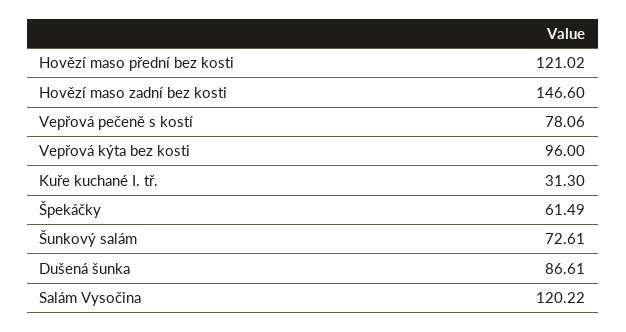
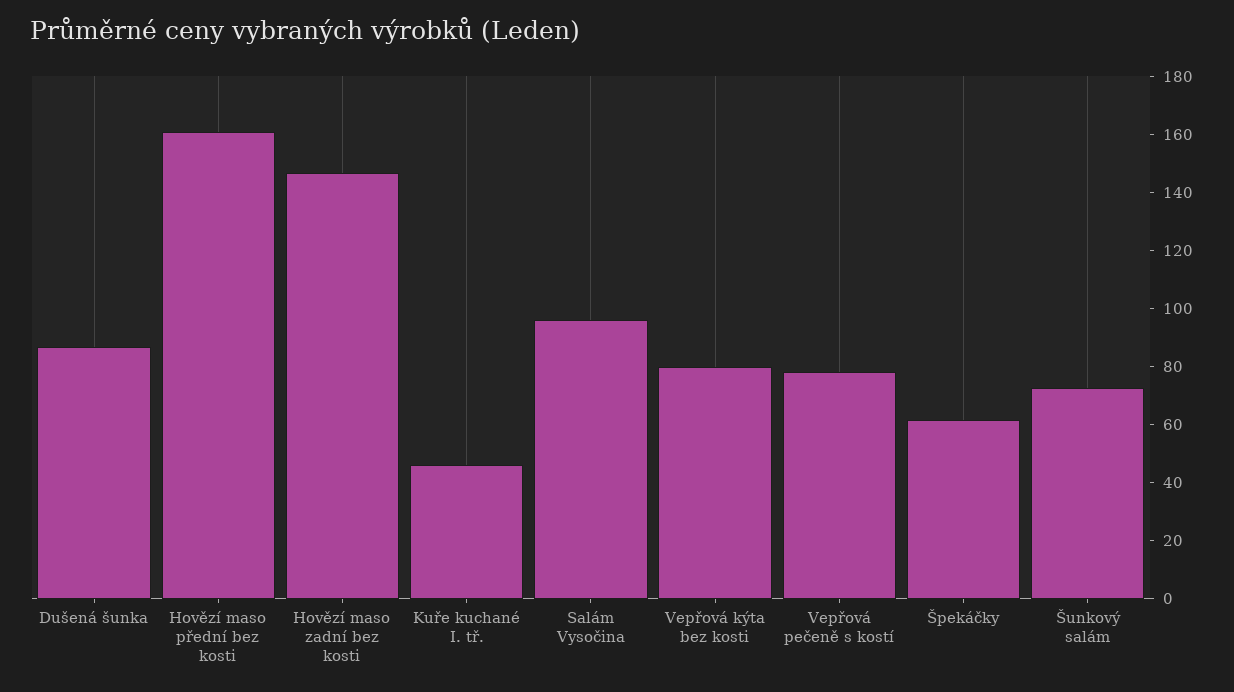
Hovězí maso přední bez kosti: 121.02 -> 160
Vepřová kýta bez kosti: 96 -> 80
Kuře kuchané I. tř.: 31.3 -> 45
Salám Vysočina: 120.22 -> 95

